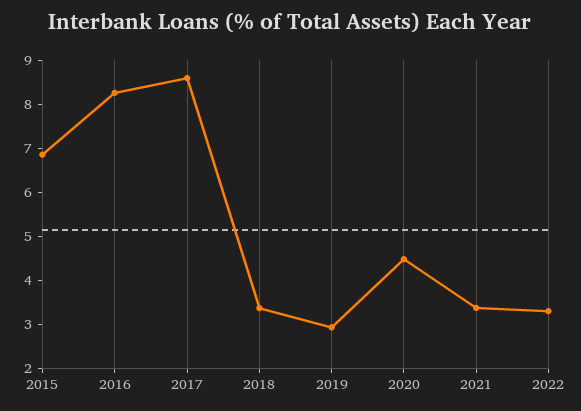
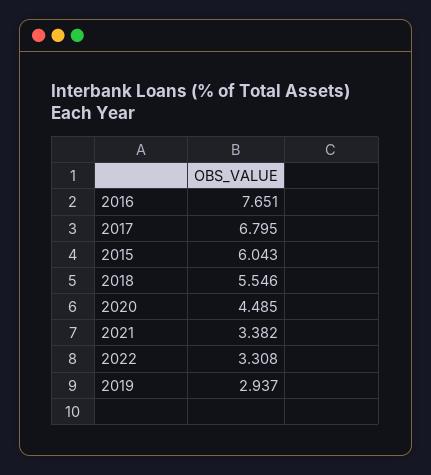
2015: 6.8 -> 6.043
2016: 8.2 -> 7.651
2017: 8.6 -> 6.795
2018: 3.4 -> 5.546

